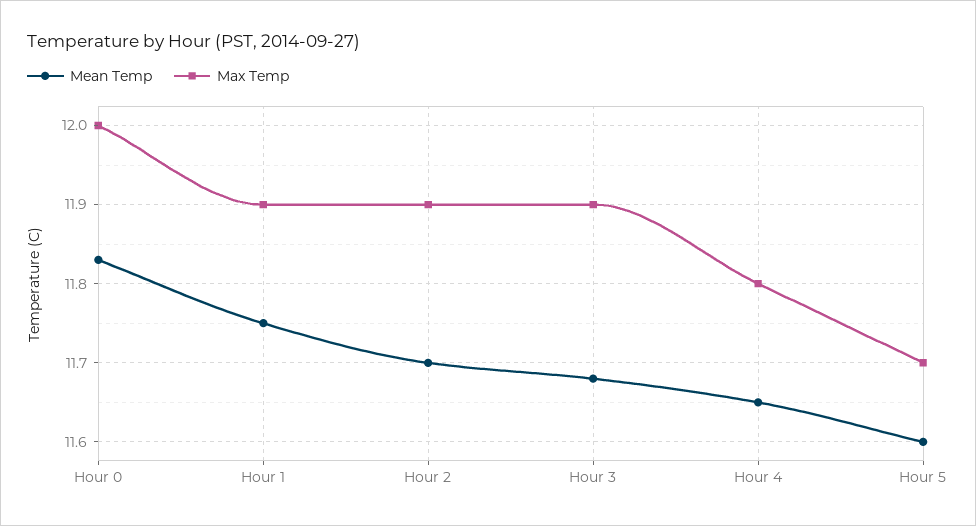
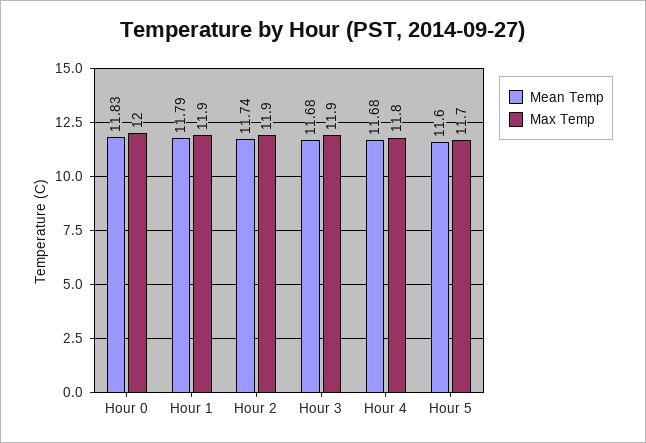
Mean Temp, Hour 1: 11.75 -> 11.79
Mean Temp, Hour 2: 11.7 -> 11.74
Mean Temp, Hour 4: 11.65 -> 11.68

